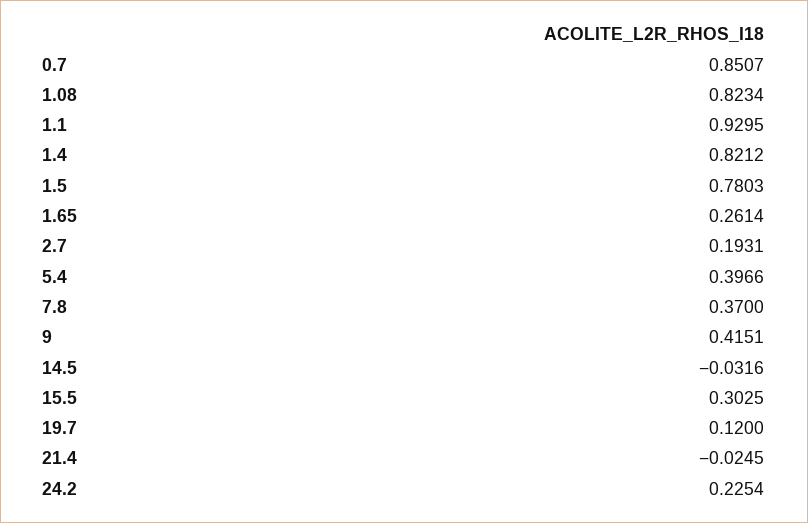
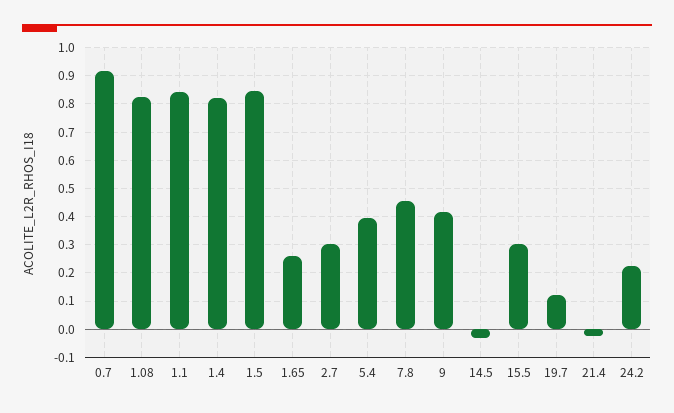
0.7: 0.8507 -> 0.925
1.1: 0.9295 -> 0.85
1.5: 0.7803 -> 0.85
2.7: 0.1931 -> 0.3
7.8: 0.37 -> 0.45

